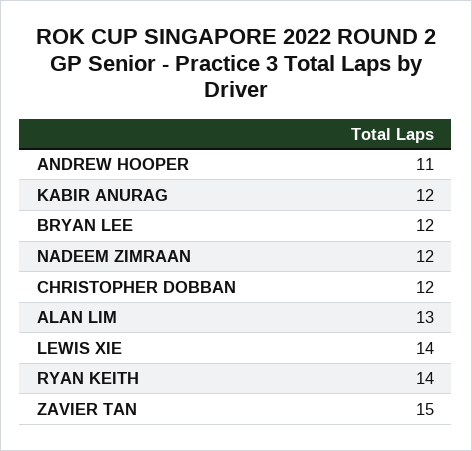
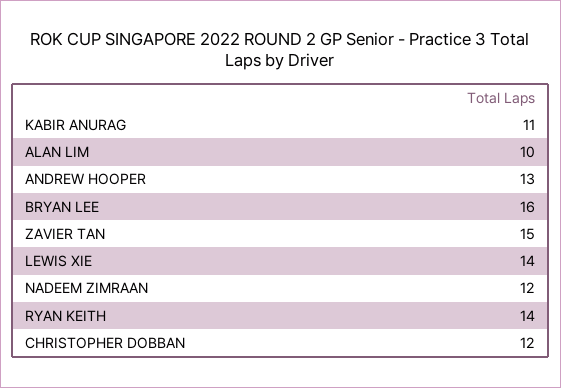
ANDREW HOOPER: 11 -> 13
KABIR ANURAG: 12 -> 11
BRYAN LEE: 12 -> 16
ALAN LIM: 13 -> 10

